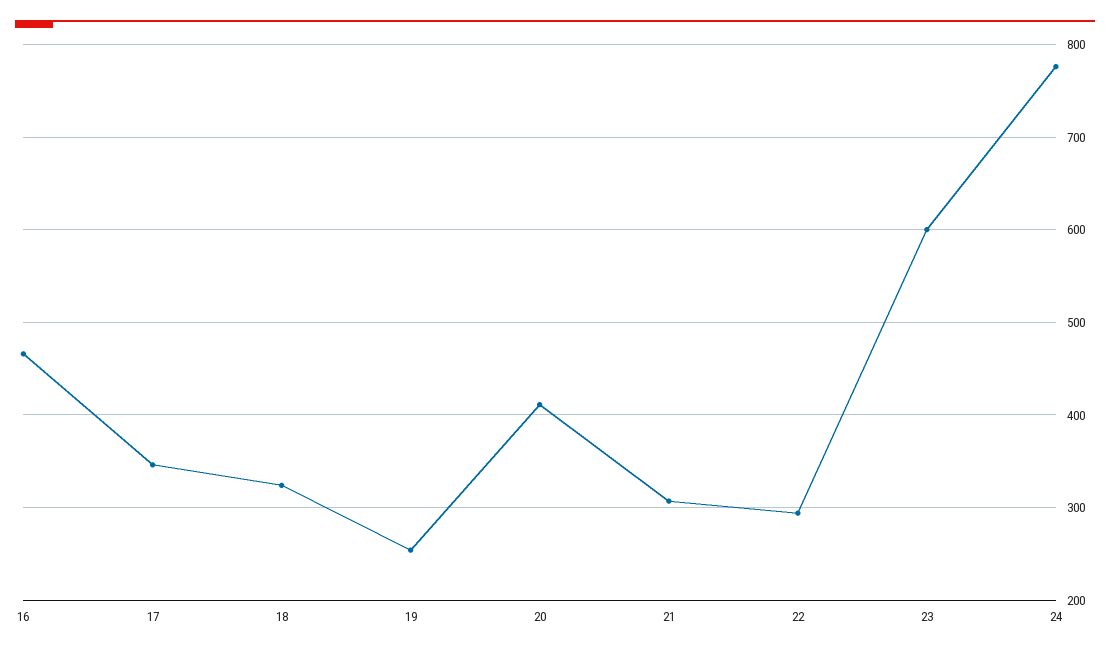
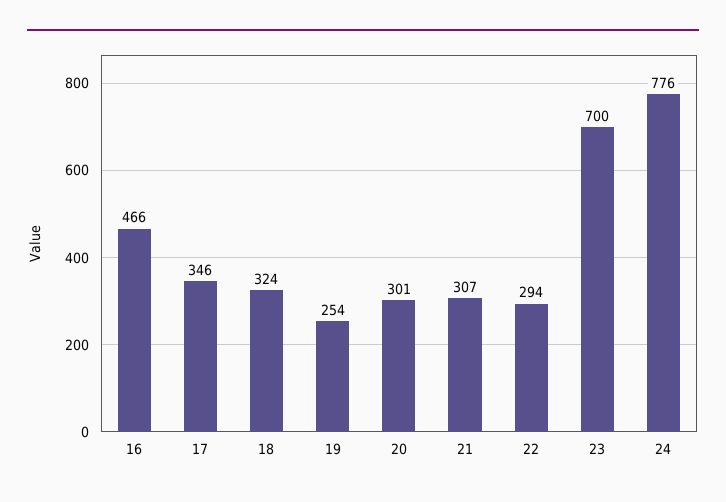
20: 410 -> 301
23: 600 -> 700

